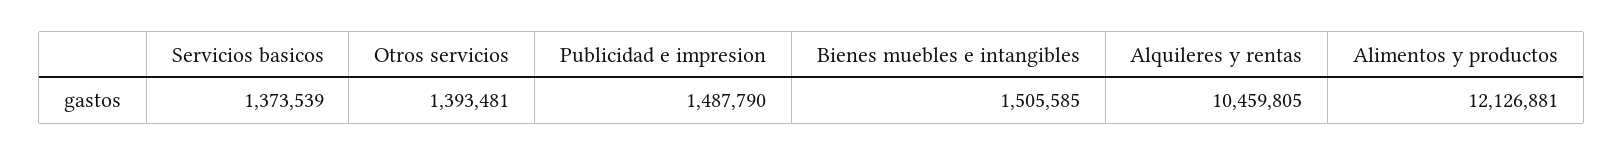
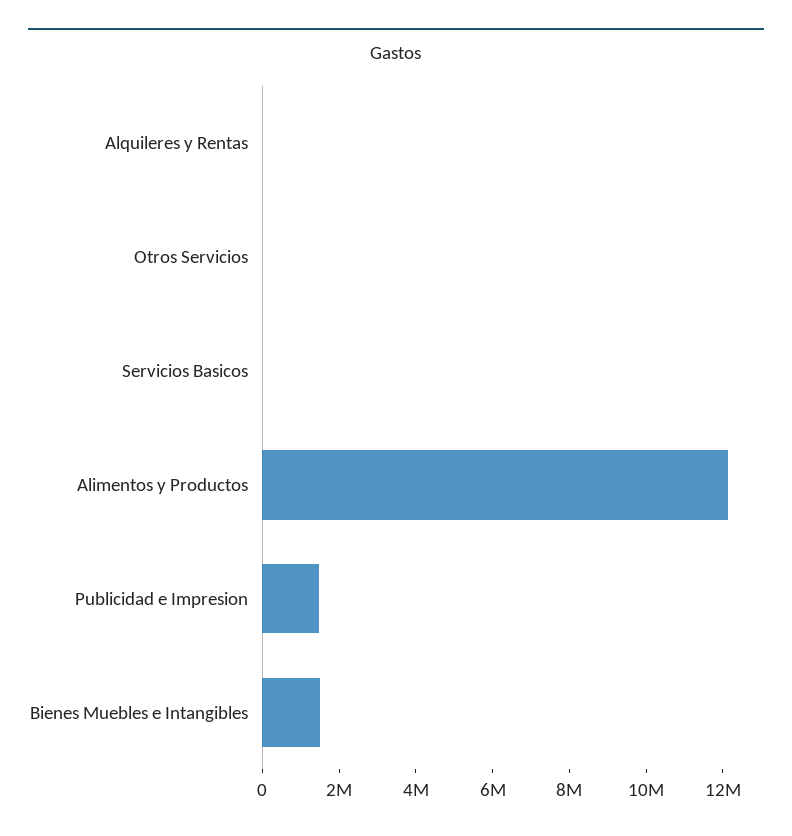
Servicios basicos: 1373539 -> 0
Otros servicios: 1393481 -> 0
Alquileres y rentas: 10459805 -> 0

